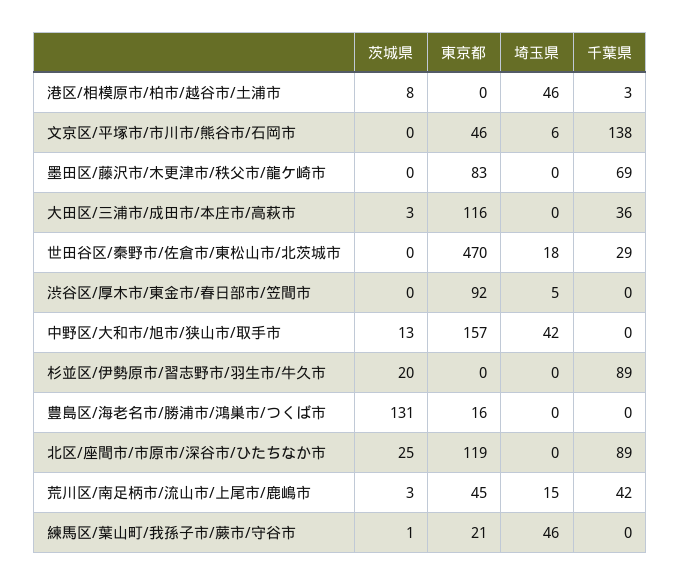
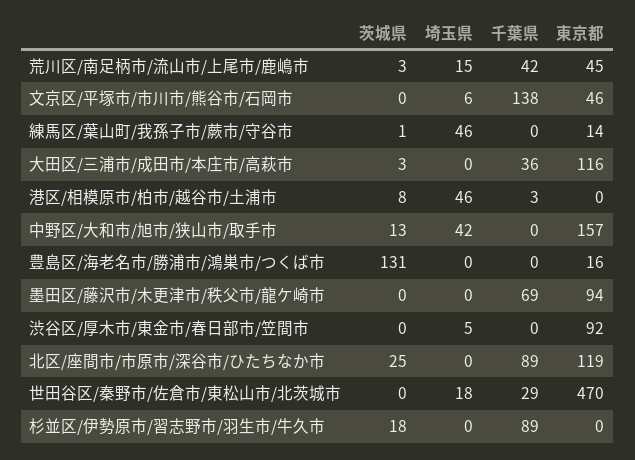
東京都, 墨田区/藤沢市/木更津市/秩父市/龍ケ崎市: 83 -> 94
茨城県, 杉並区/伊勢原市/習志野市/羽生市/牛久市: 20 -> 18
東京都, 練馬区/葉山町/我孫子市/蕨市/守谷市: 21 -> 14

